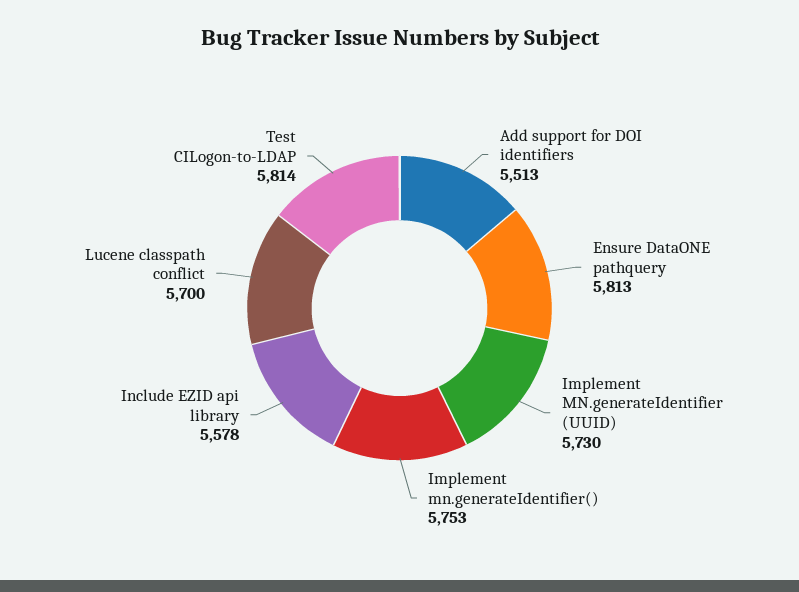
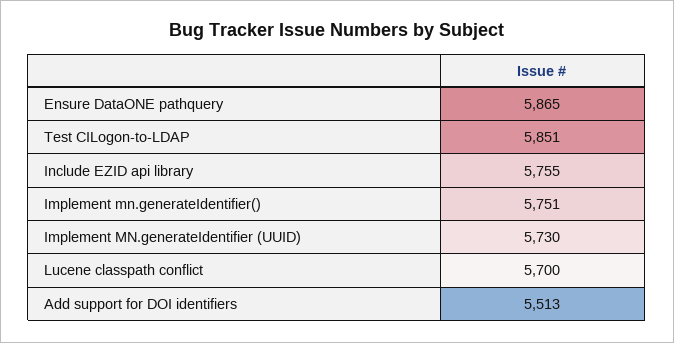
Ensure DataONE pathquery: 5813 -> 5865
Implement mn.generateIdentifier(): 5753 -> 5751
Include EZID api library: 5578 -> 5755
Test CILogon-to-LDAP: 5814 -> 5851

